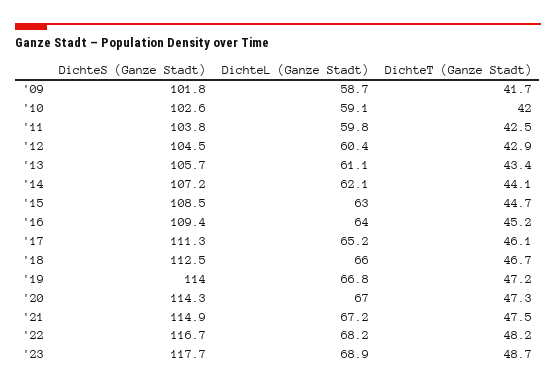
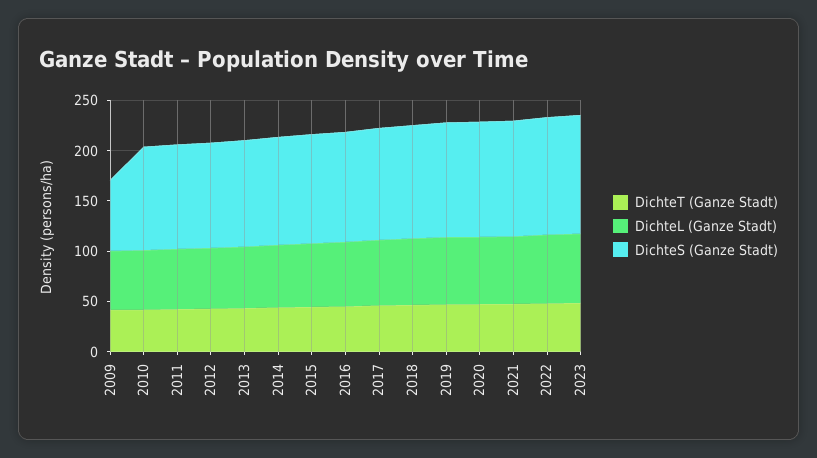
DichteS (Ganze Stadt), '09: 101.8 -> 70

